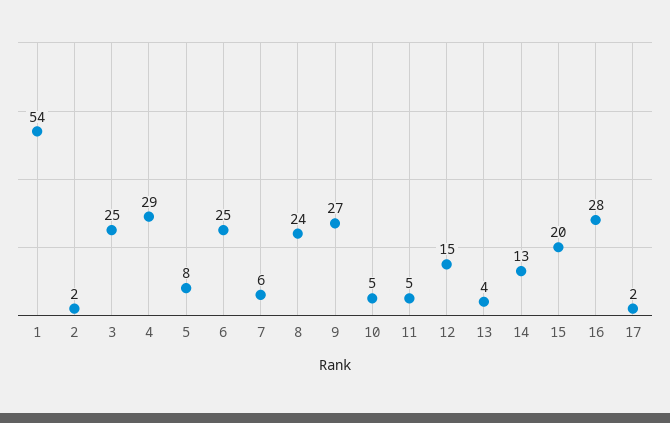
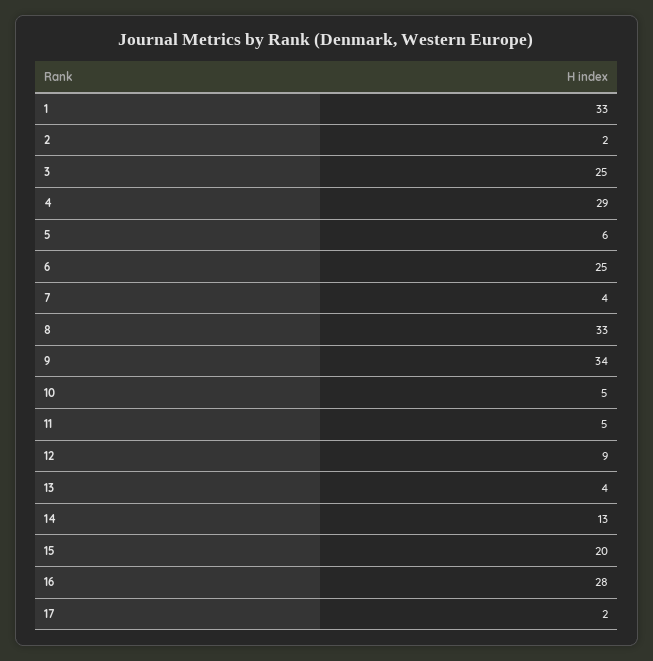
1: 54 -> 33
5: 8 -> 6
7: 6 -> 4
8: 24 -> 33
9: 27 -> 34
12: 15 -> 9

